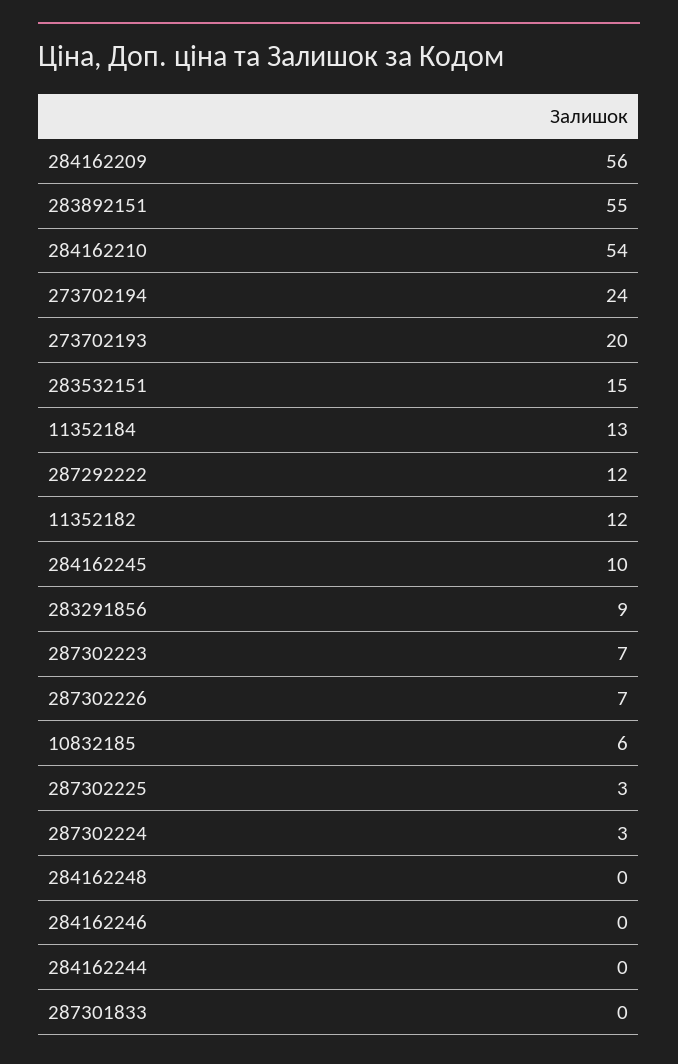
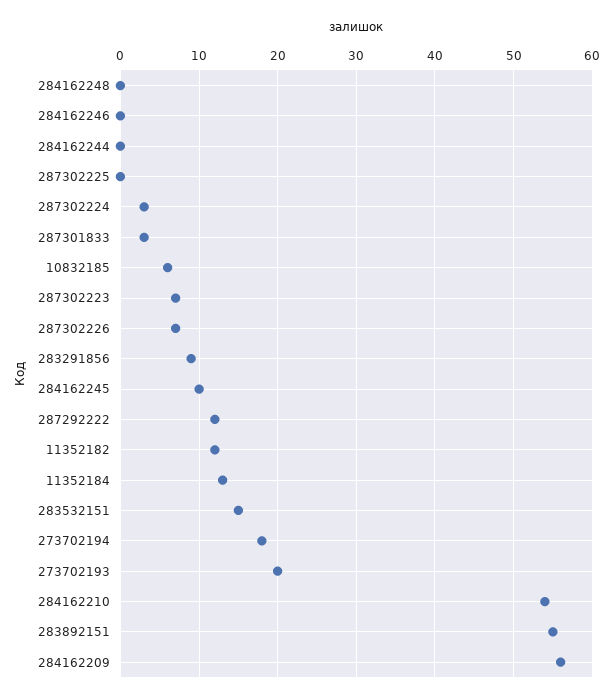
273702194: 24 -> 18
287302225: 3 -> 0
287301833: 0 -> 3

